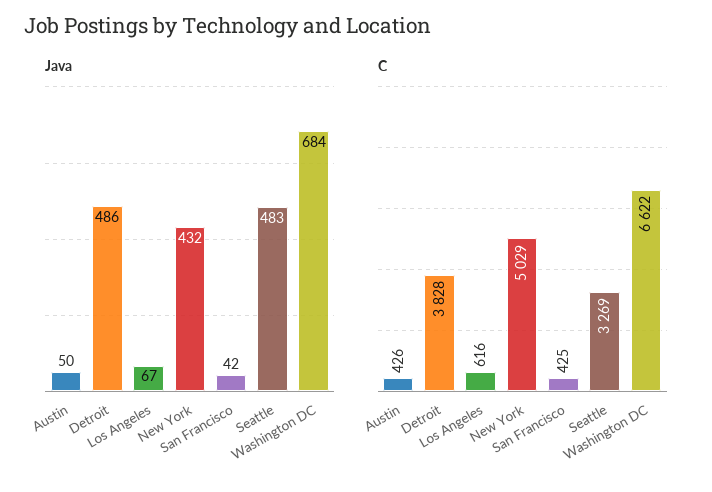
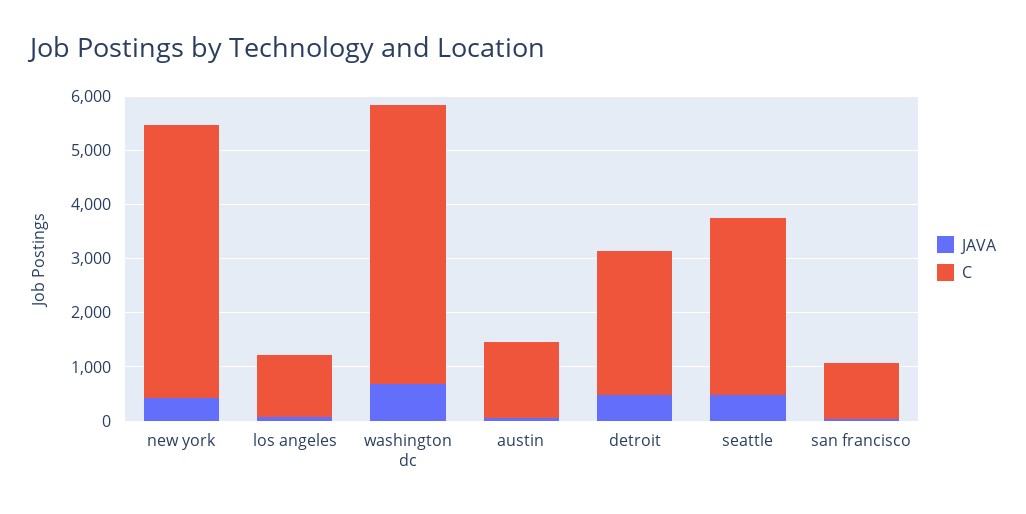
C, Austin: 426 -> 1400
C, Detroit: 3828 -> 2600
C, Los Angeles: 616 -> 1200
C, San Francisco: 425 -> 1000
C, Washington DC: 6622 -> 5200

